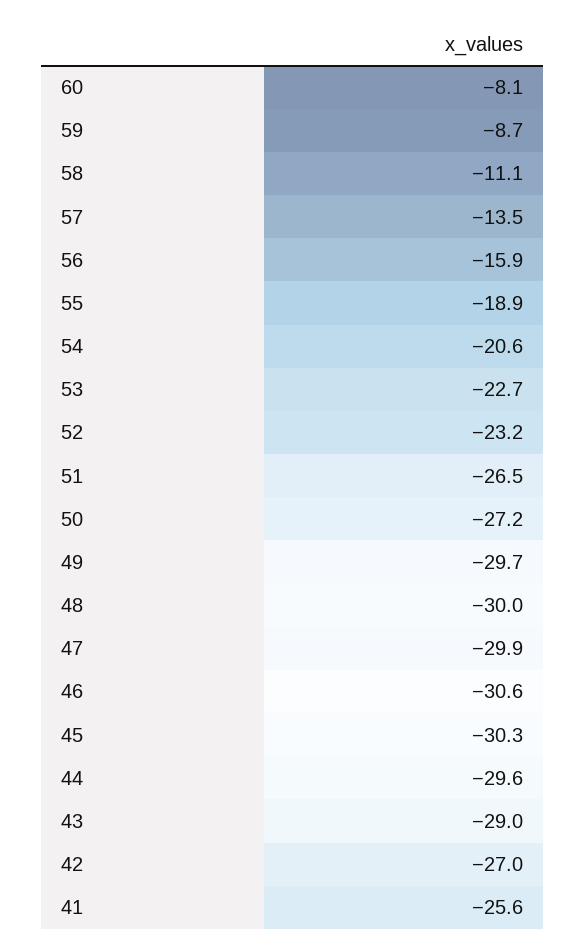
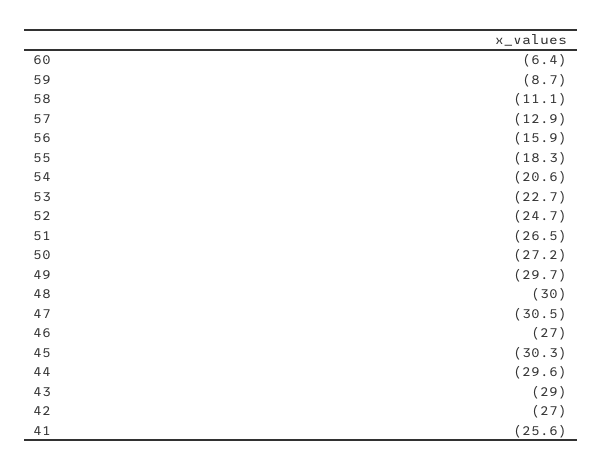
60: -8.1 -> -6.4
57: -13.5 -> -12.9
55: -18.9 -> -18.3
52: -23.2 -> -24.7
47: -29.9 -> -30.5
46: -30.6 -> -27

